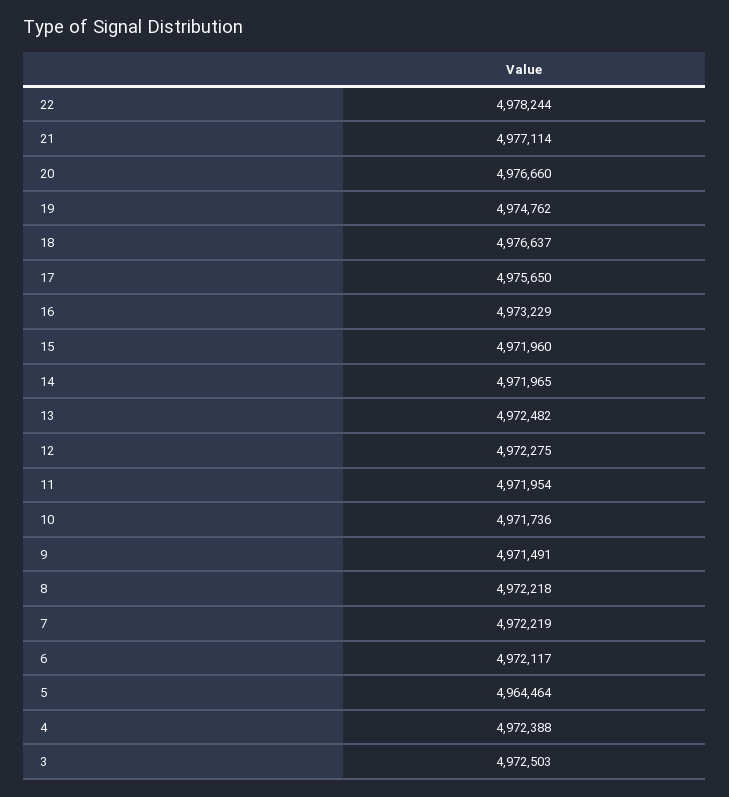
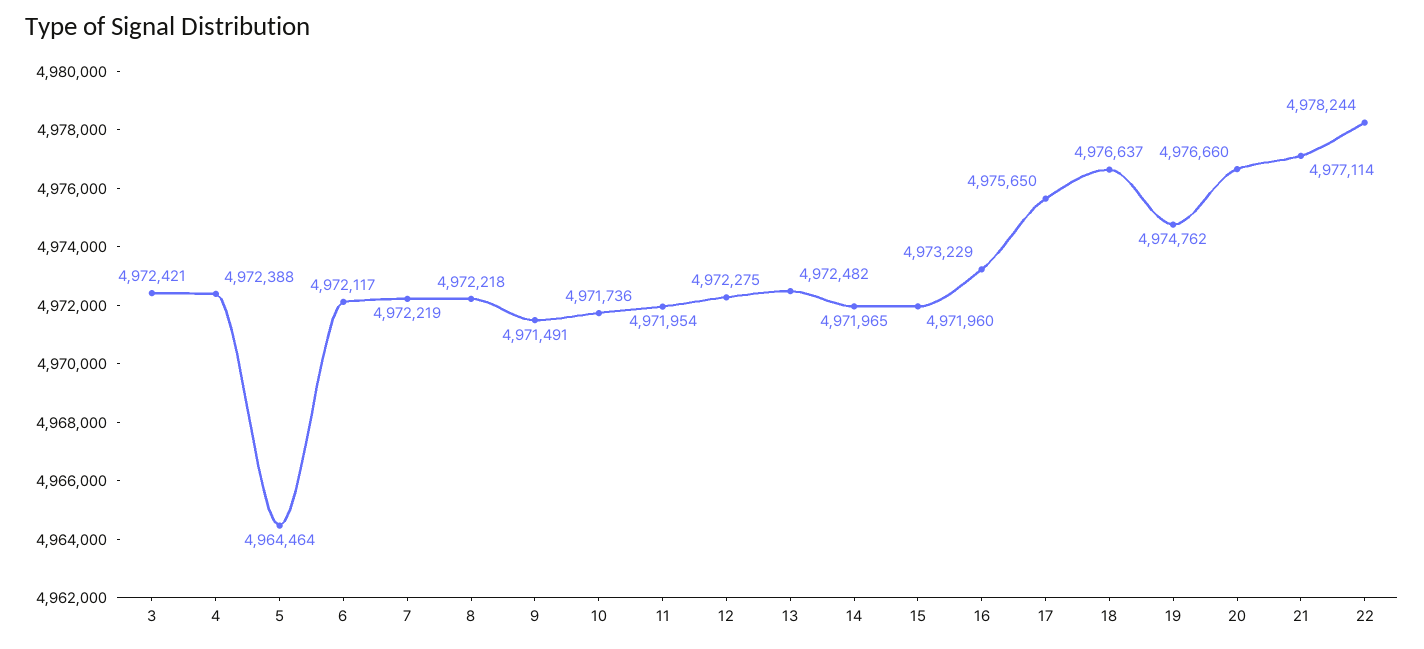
3: 4972503 -> 4972421

